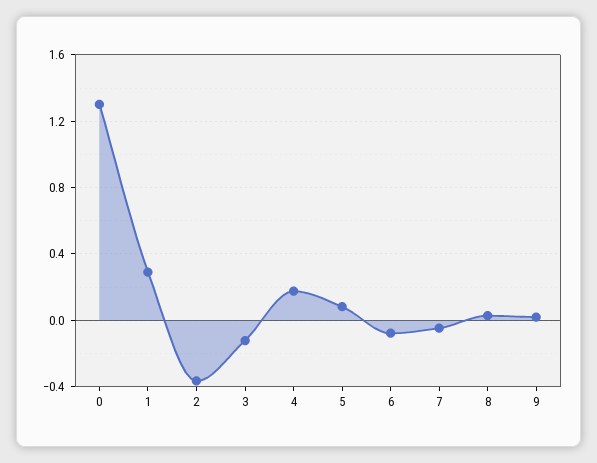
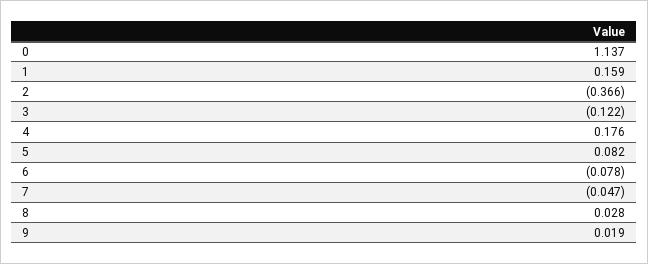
0: 1.3 -> 1.137
1: 0.3 -> 0.159

